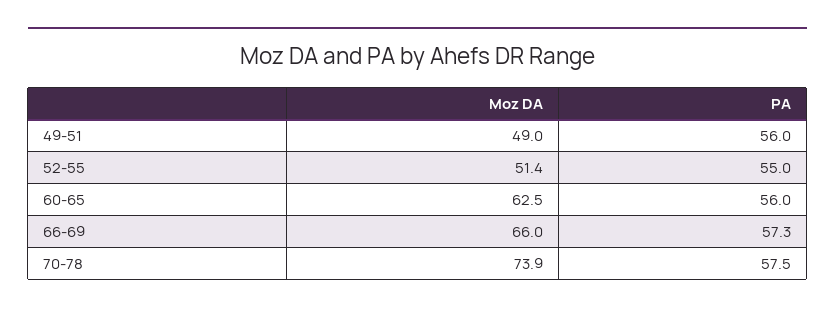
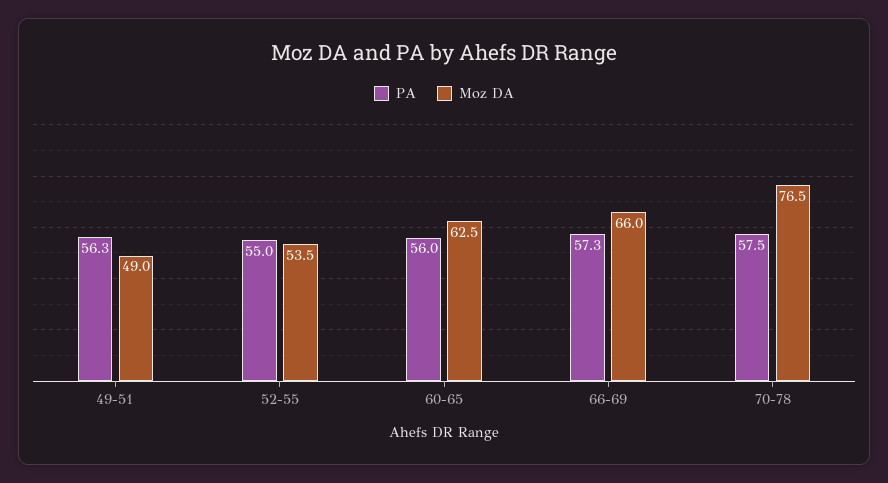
PA, 49-51: 56 -> 56.3
Moz DA, 52-55: 51.4 -> 53.5
Moz DA, 70-78: 73.9 -> 76.5

